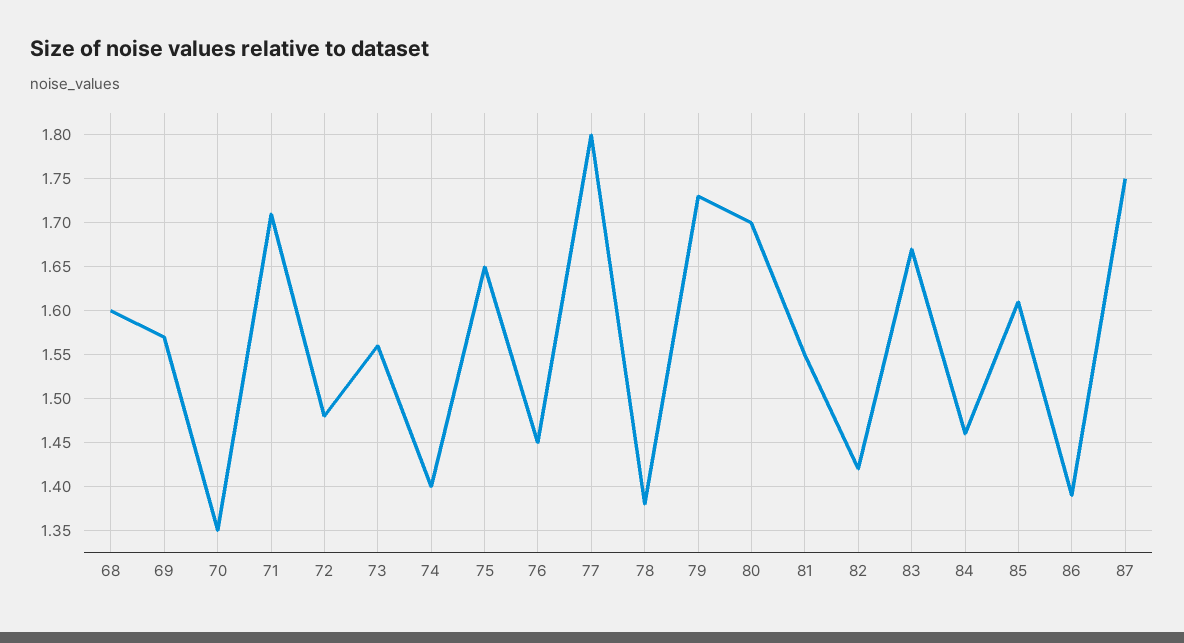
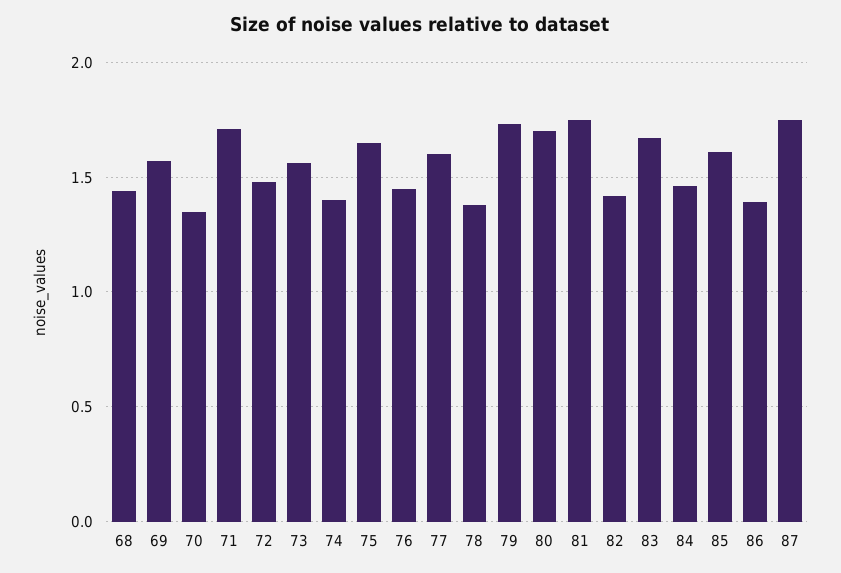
68: 1.6 -> 1.45
77: 1.8 -> 1.6
81: 1.55 -> 1.75

